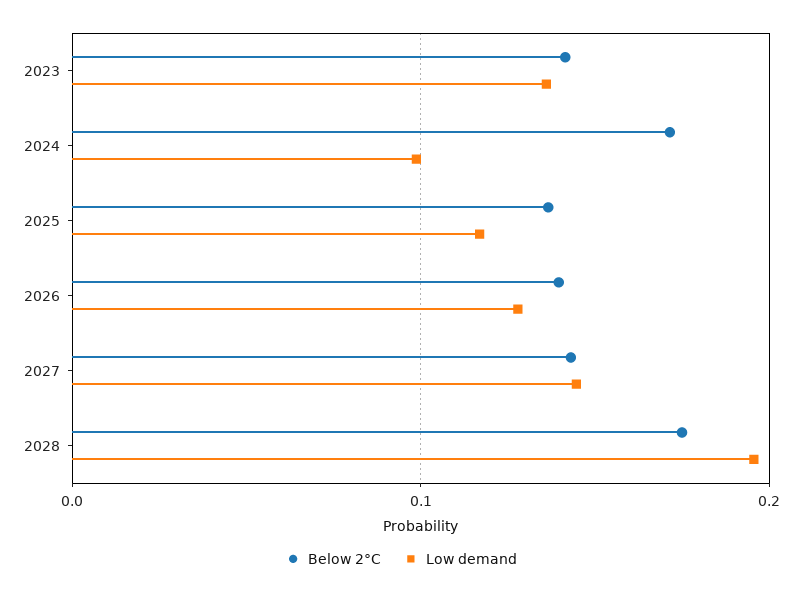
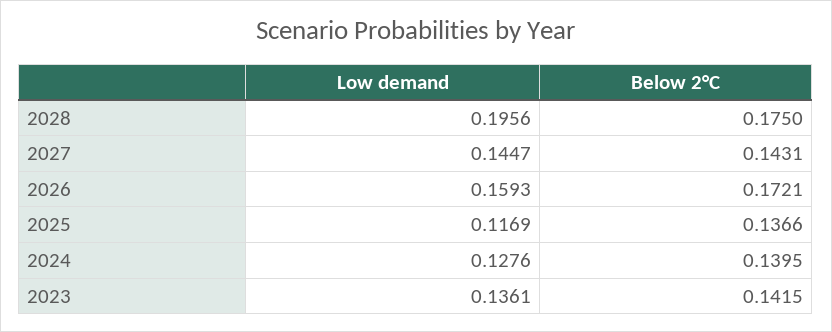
Below 2°C, 2024: 0.17 -> 0.1395
Low demand, 2024: 0.1 -> 0.1276
Below 2°C, 2026: 0.14 -> 0.1721
Low demand, 2026: 0.13 -> 0.1593

